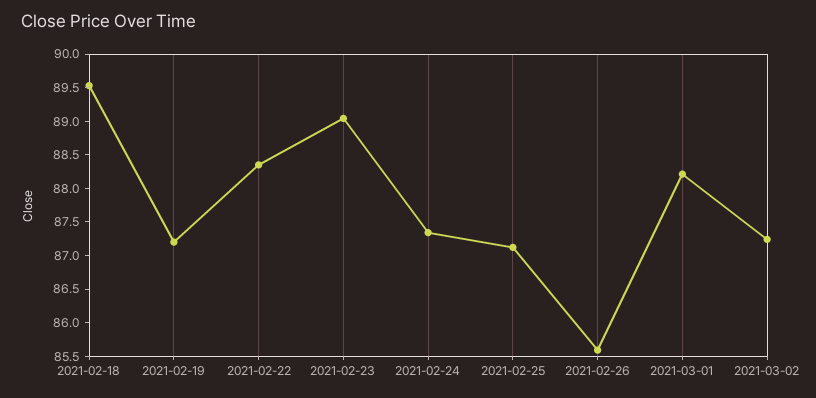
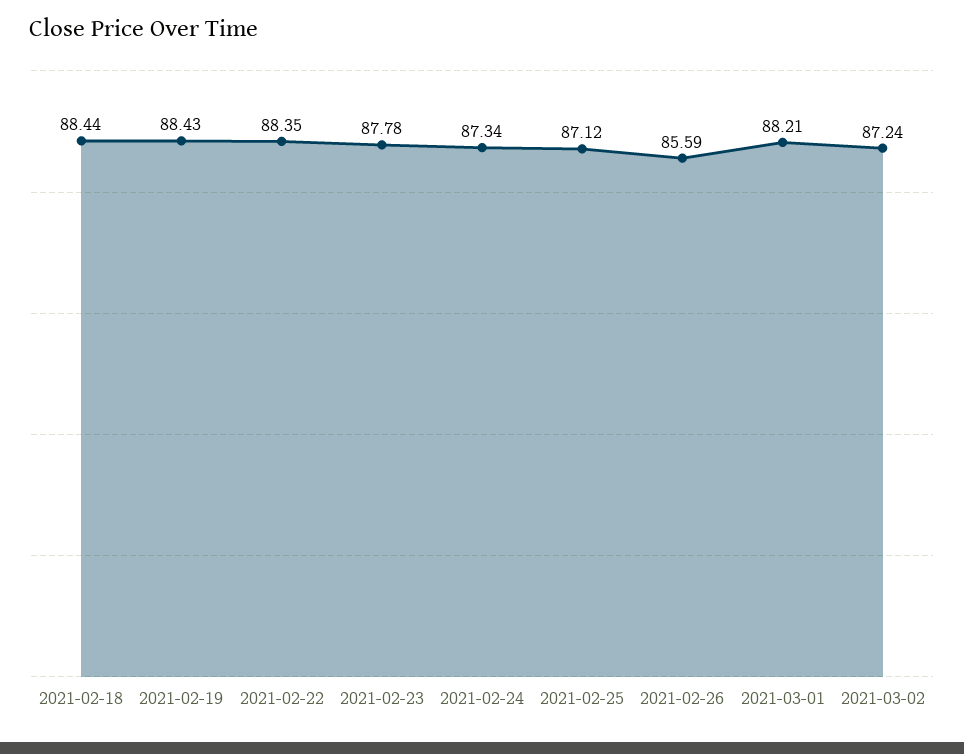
2021-02-18: 89.5 -> 88.44
2021-02-19: 87.25 -> 88.43
2021-02-23: 89 -> 87.78

